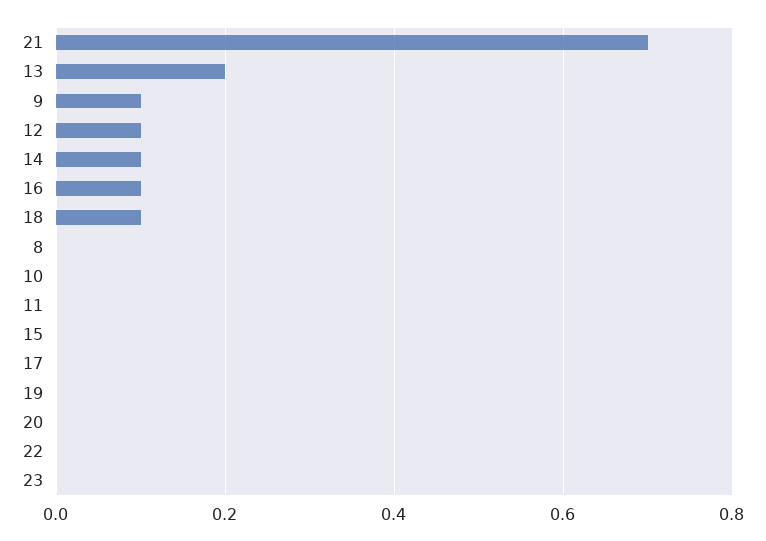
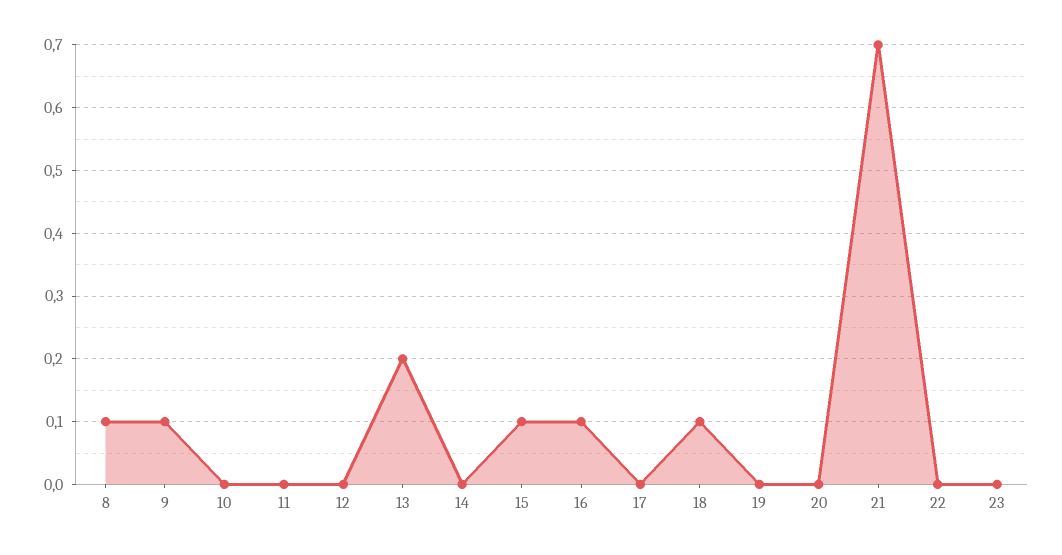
12: 0.1 -> 0
14: 0.1 -> 0
8: 0 -> 0.1
15: 0 -> 0.1

